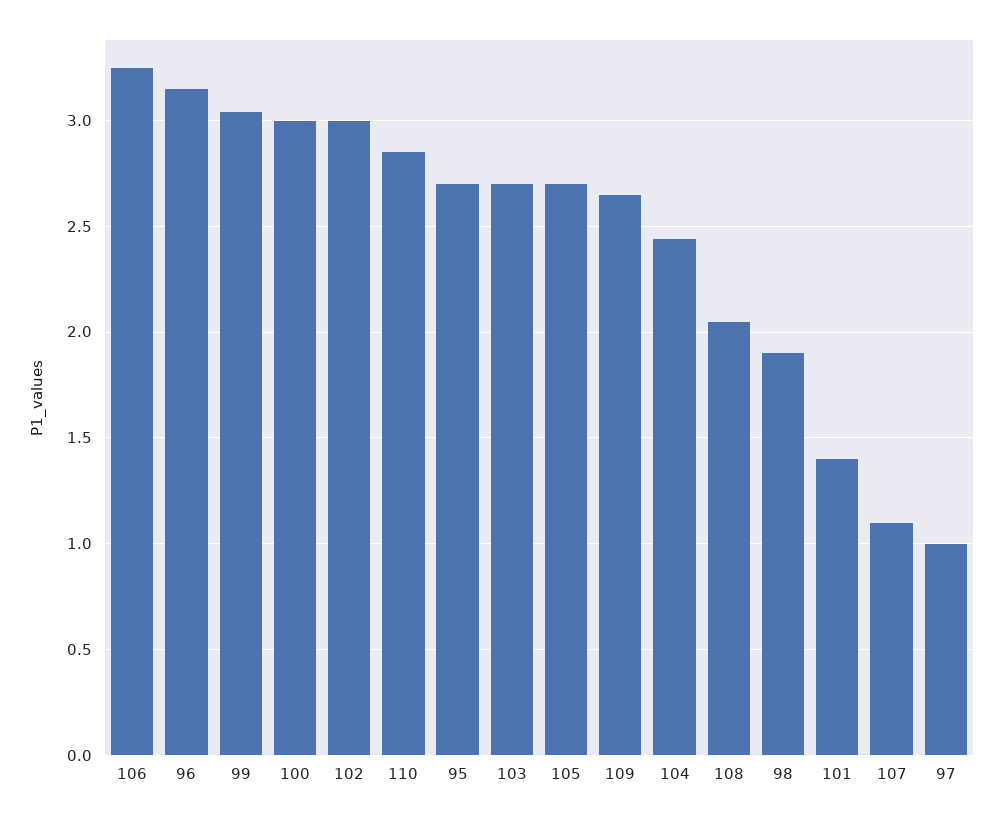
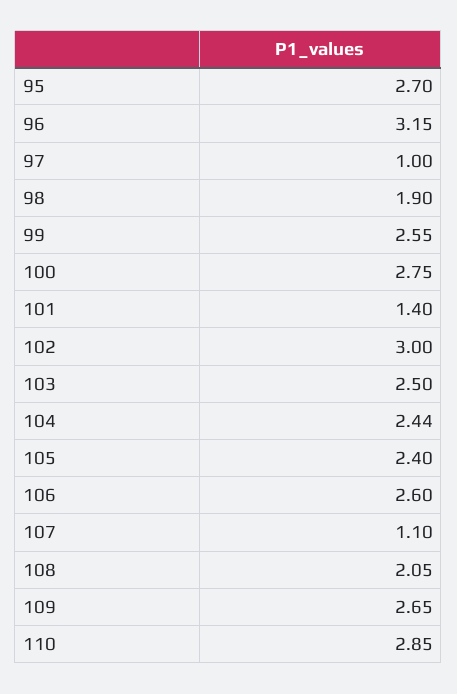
106: 3.25 -> 2.6
99: 3.05 -> 2.55
100: 3 -> 2.75
103: 2.7 -> 2.5
105: 2.7 -> 2.4

